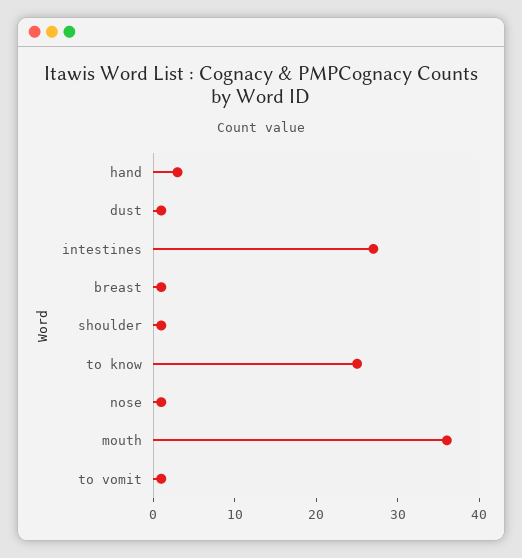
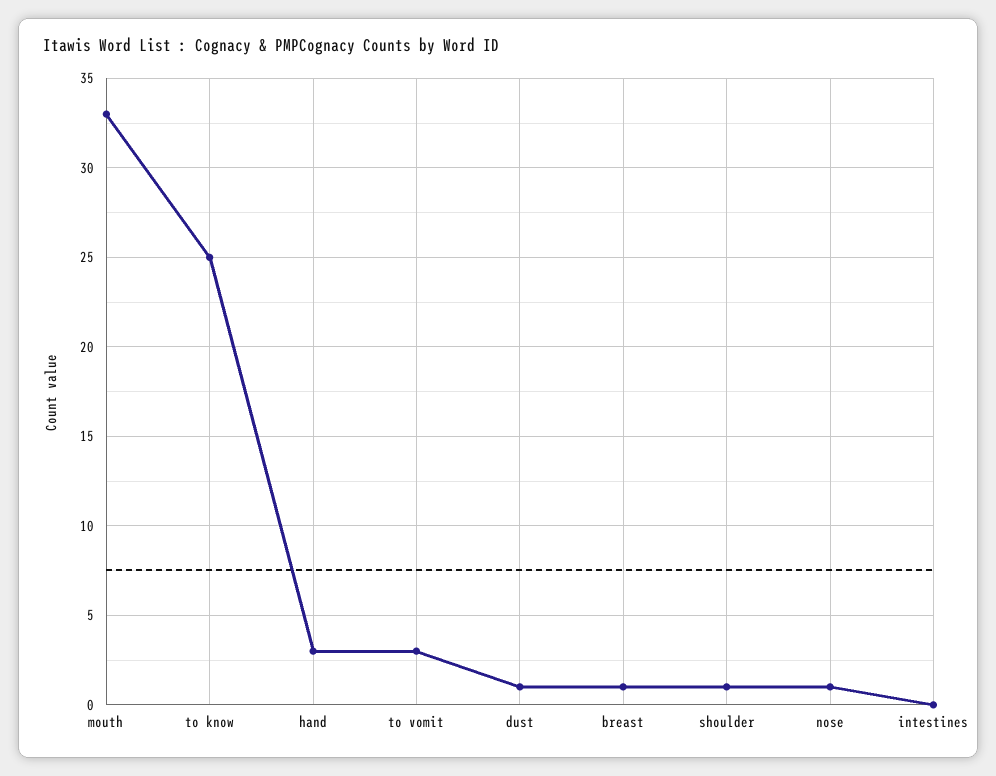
intestines: 27 -> 0
mouth: 36 -> 33
to vomit: 1 -> 3

